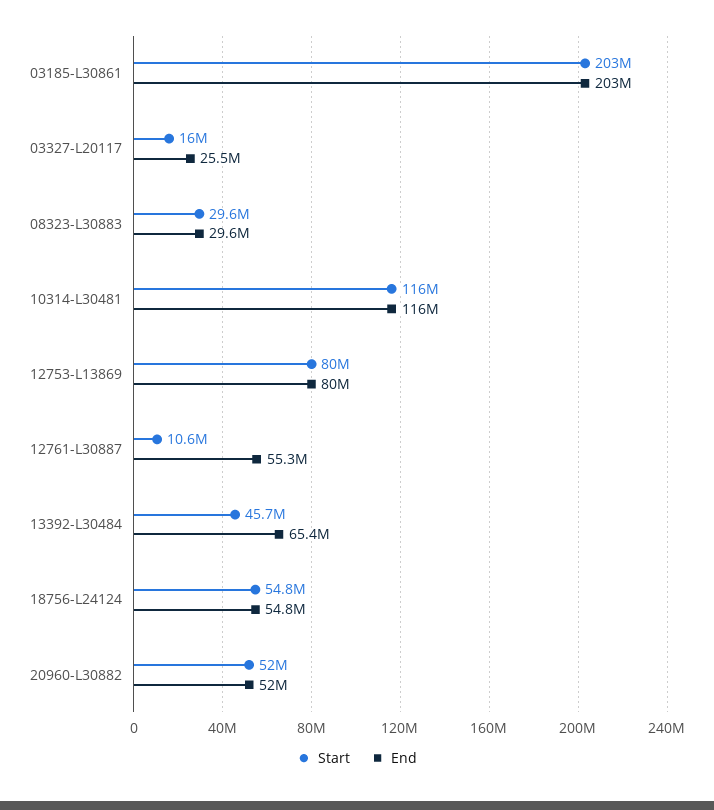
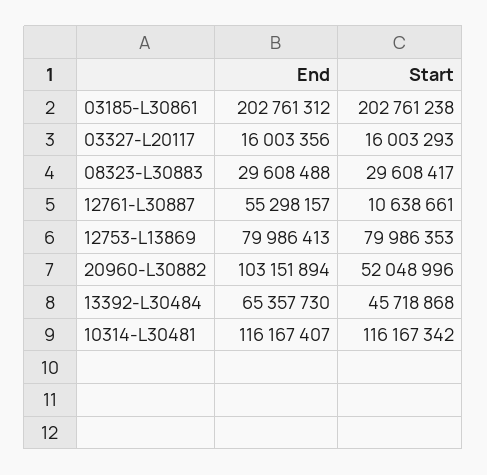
End, 03327-L20117: 25500000 -> 16003356
Start, 18756-L24124: 54800000 -> none
End, 18756-L24124: 54800000 -> none
End, 20960-L30882: 52000000 -> 103151894

